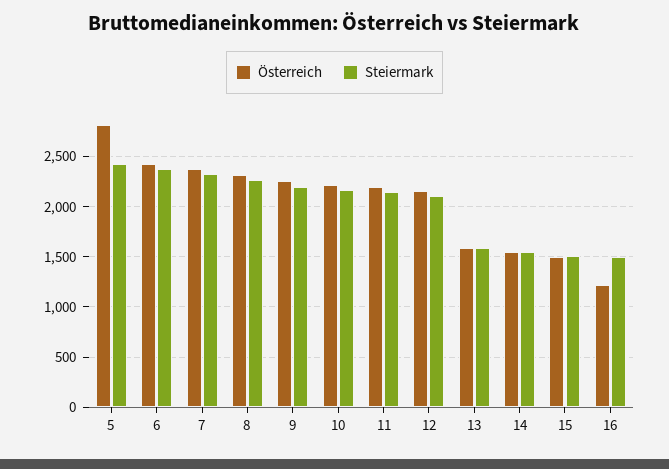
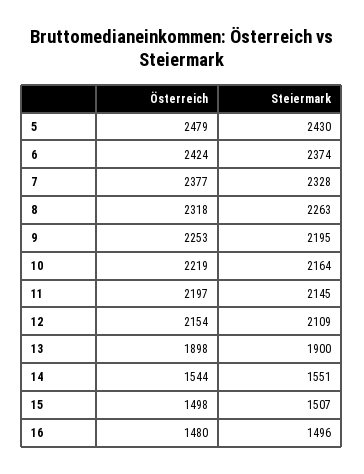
Österreich, 5: 2800 -> 2479
Österreich, 13: 1600 -> 1898
Steiermark, 13: 1600 -> 1900
Österreich, 16: 1200 -> 1480

